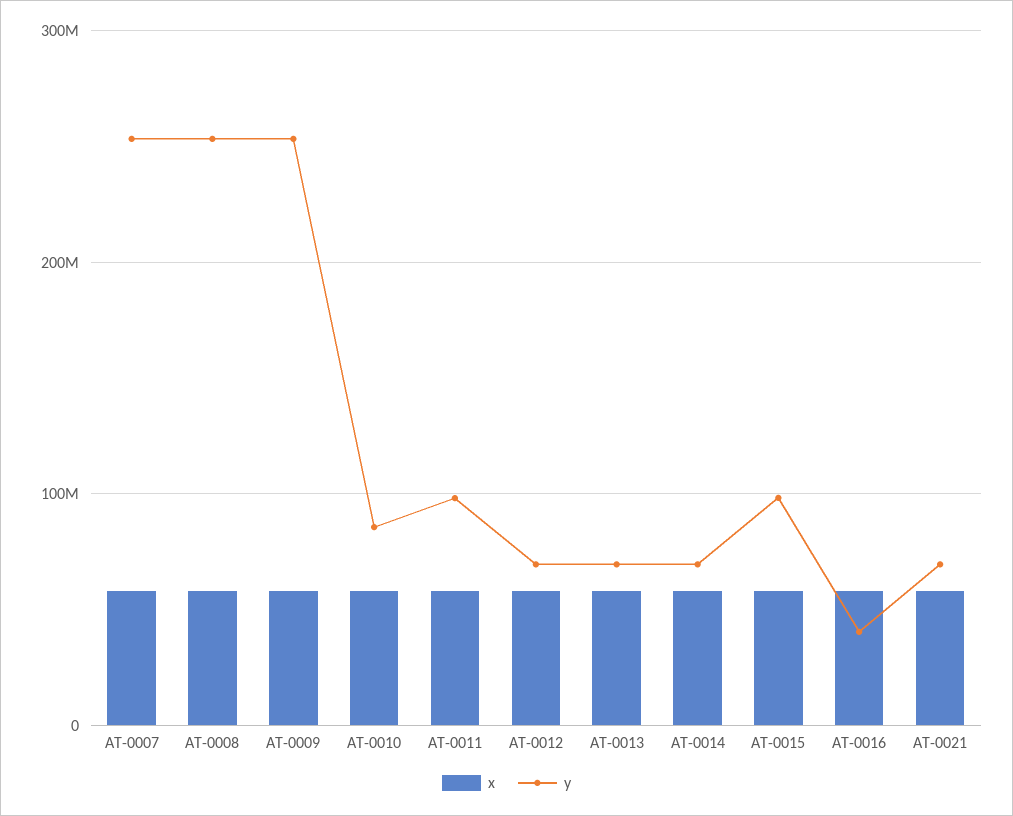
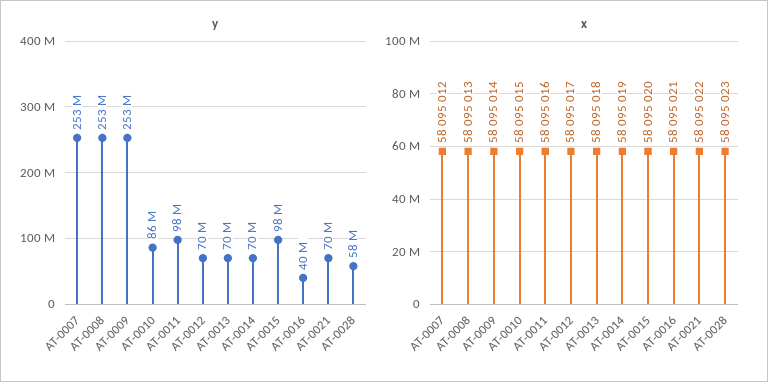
y, AT-0028: none -> 58000000
x, AT-0028: none -> 58095023

